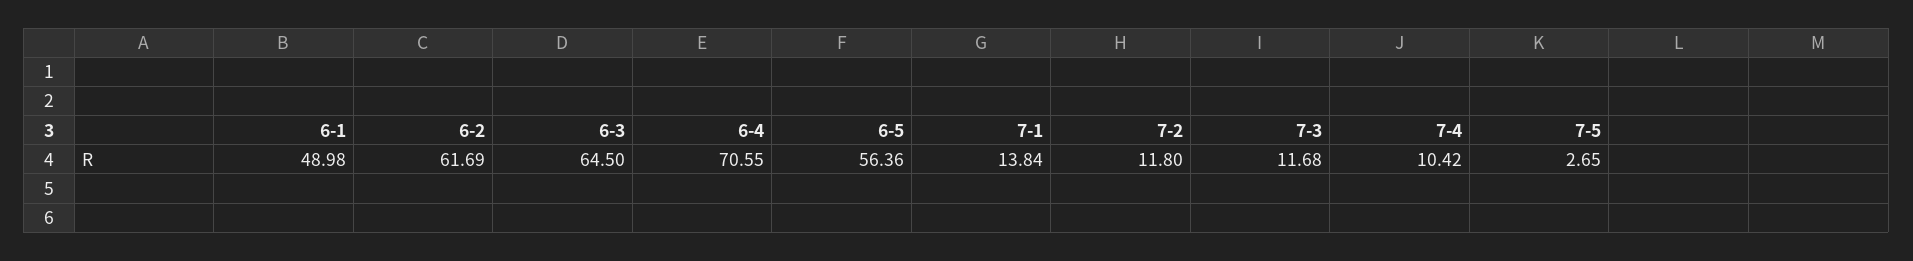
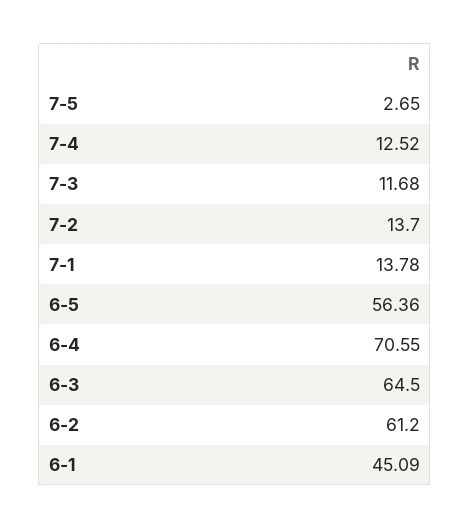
6-1: 48.98 -> 45.09
6-2: 61.69 -> 61.2
7-1: 13.84 -> 13.78
7-2: 11.8 -> 13.7
7-4: 10.42 -> 12.52

